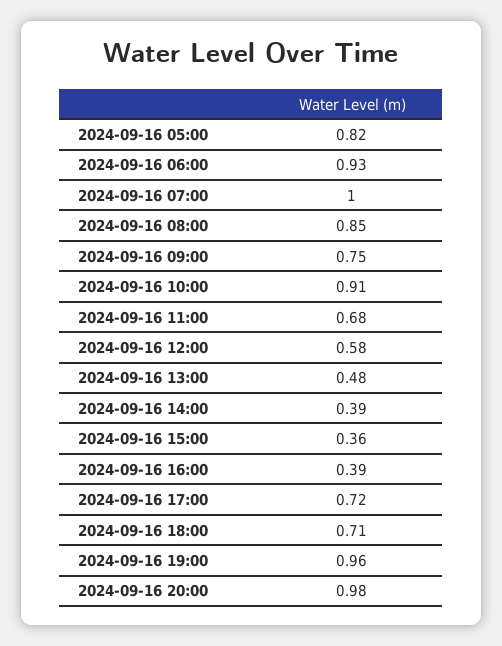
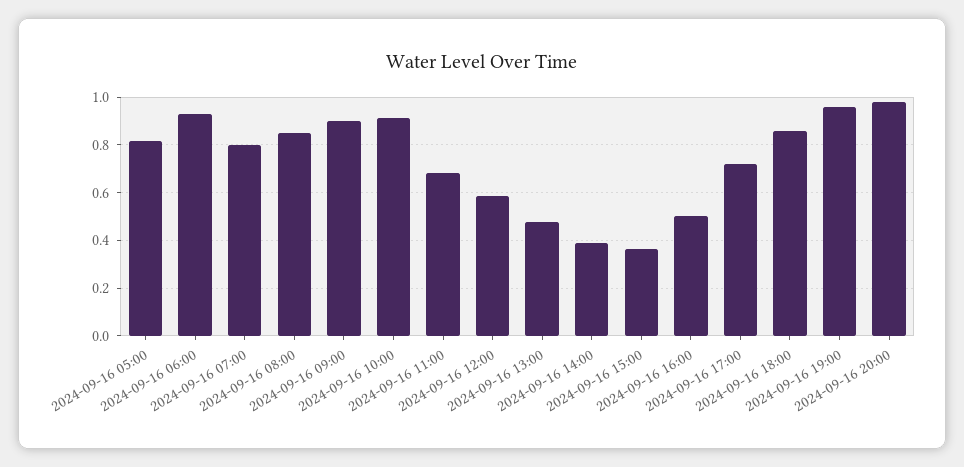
2024-09-16 07:00: 1 -> 0.8
2024-09-16 09:00: 0.75 -> 0.9
2024-09-16 16:00: 0.39 -> 0.5
2024-09-16 18:00: 0.71 -> 0.85

